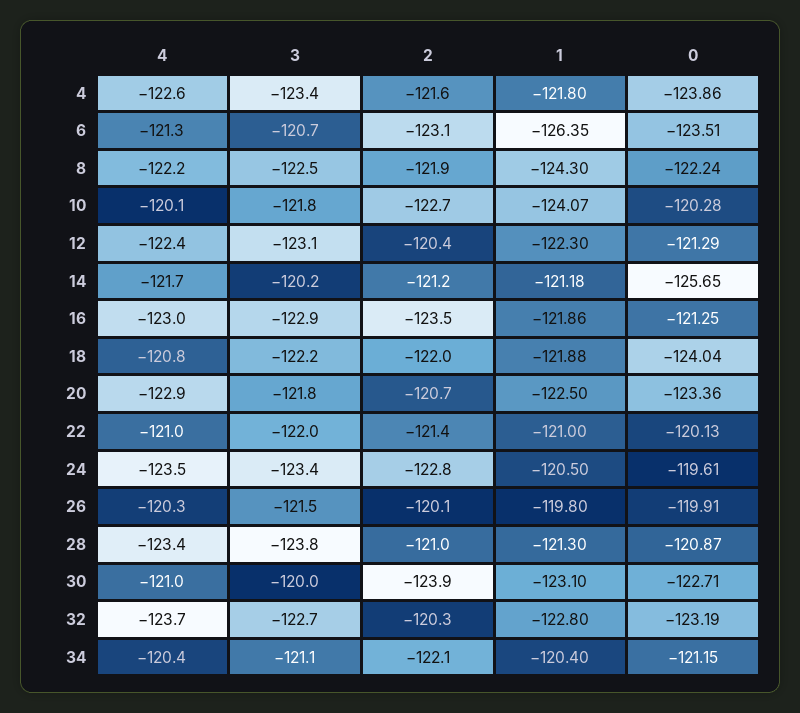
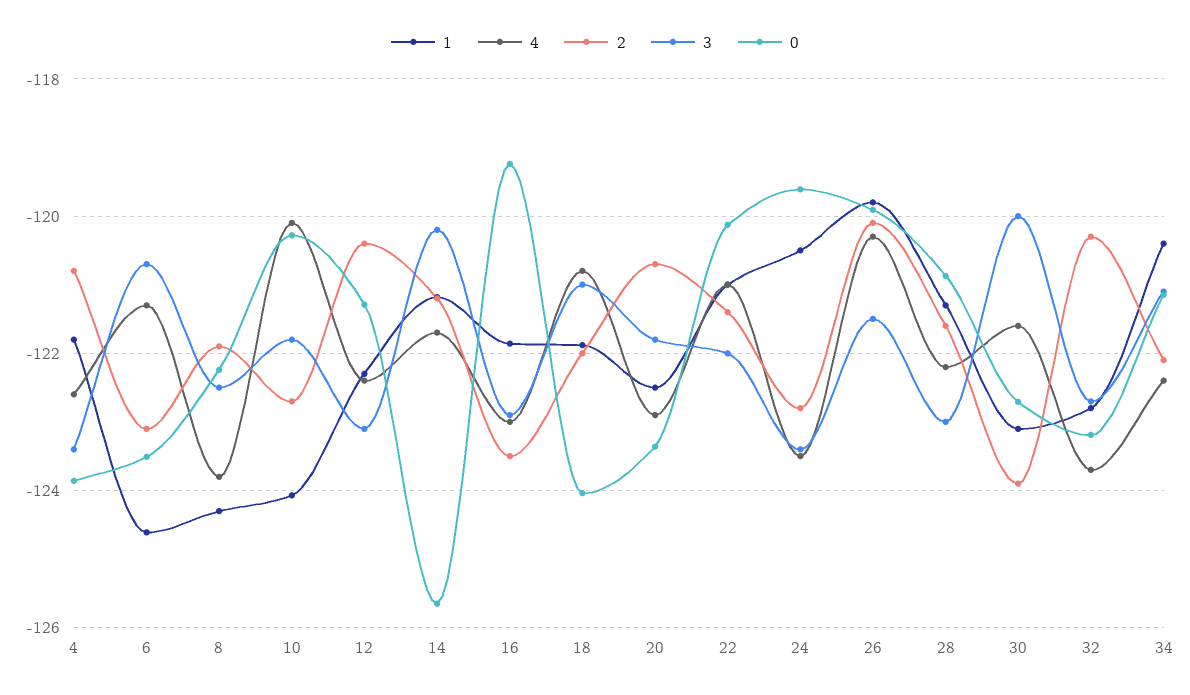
2, 4: -121.6 -> -120.8
1, 6: -126.35 -> -124.6
4, 8: -122.2 -> -123.8
0, 16: -121.25 -> -119.2
3, 18: -122.2 -> -121
4, 28: -123.4 -> -122.2
3, 28: -123.8 -> -123
2, 28: -121 -> -121.6
4, 30: -121 -> -121.6
4, 34: -120.4 -> -122.4

